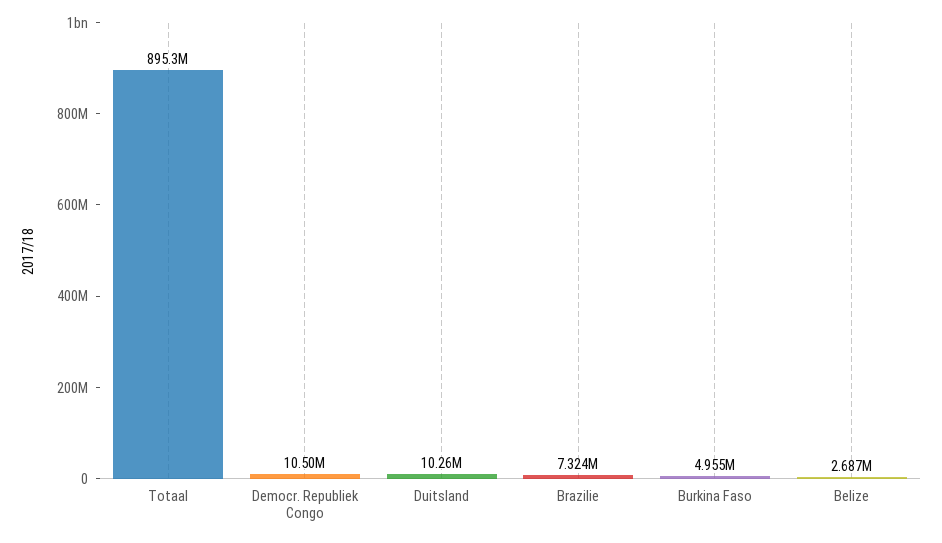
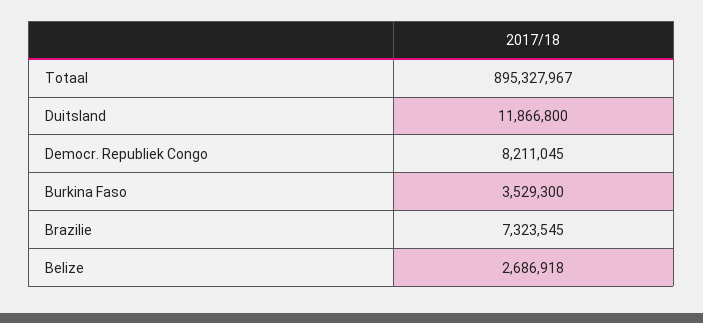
Democr. Republiek Congo: 10500000 -> 8211045
Duitsland: 10260000 -> 11866800
Burkina Faso: 4955000 -> 3529300

